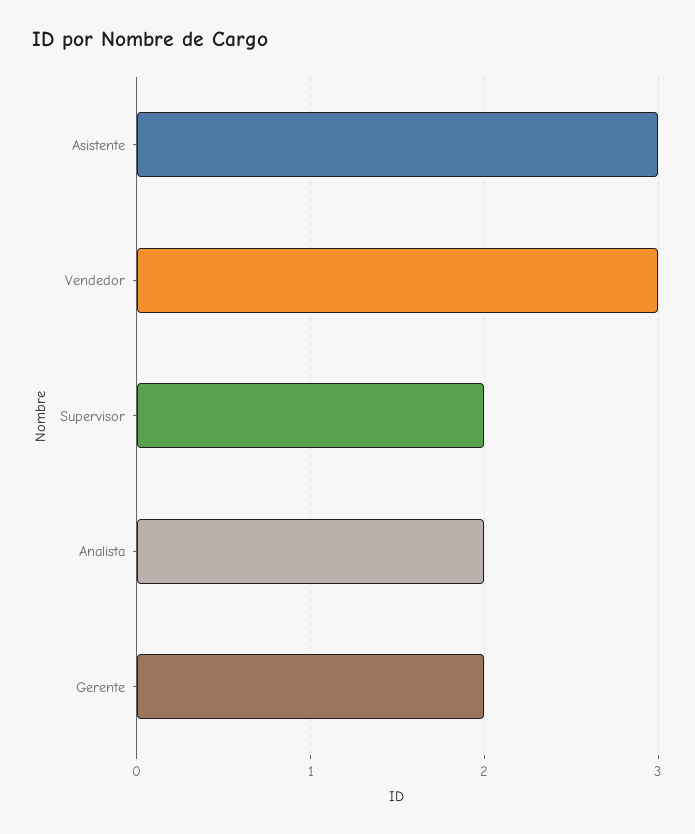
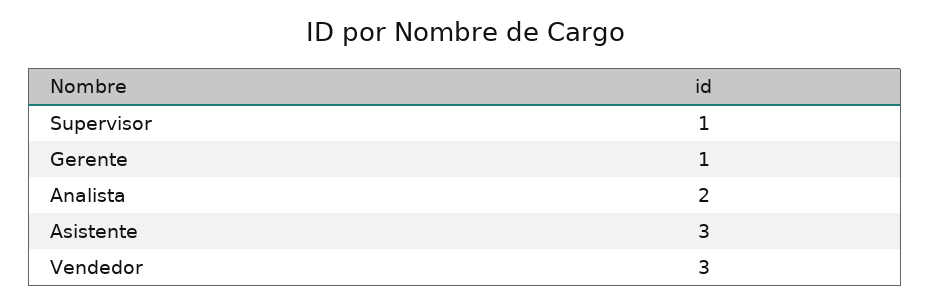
Supervisor: 2 -> 1
Gerente: 2 -> 1

